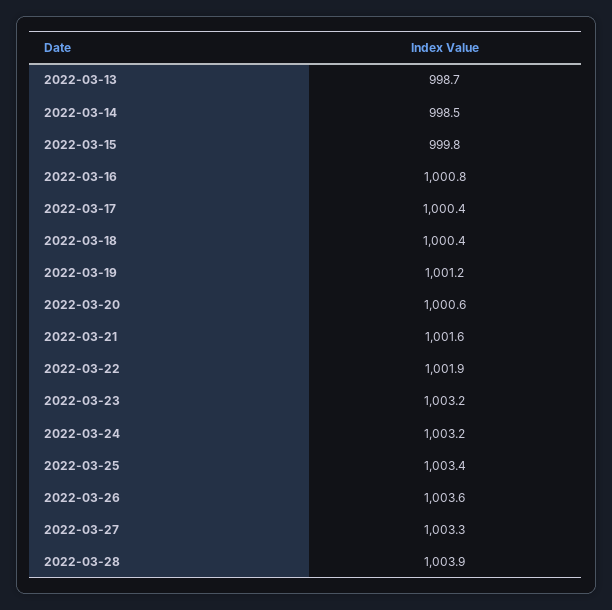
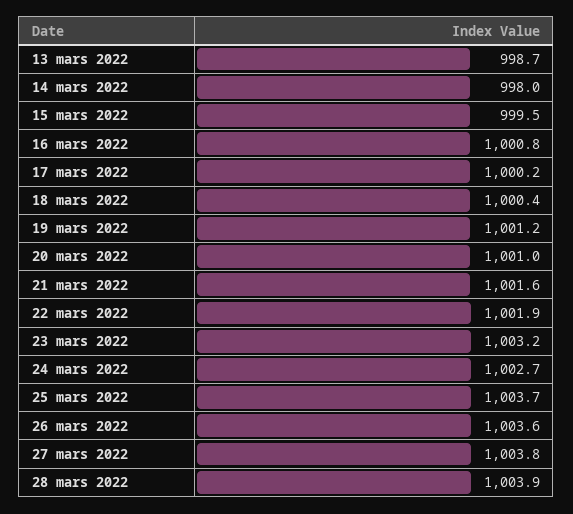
2022-03-14: 998.5 -> 998
2022-03-15: 999.8 -> 999.5
2022-03-17: 1000.4 -> 1000.2
2022-03-20: 1000.6 -> 1001
2022-03-24: 1003.2 -> 1002.7
2022-03-25: 1003.4 -> 1003.7
2022-03-27: 1003.3 -> 1003.8

